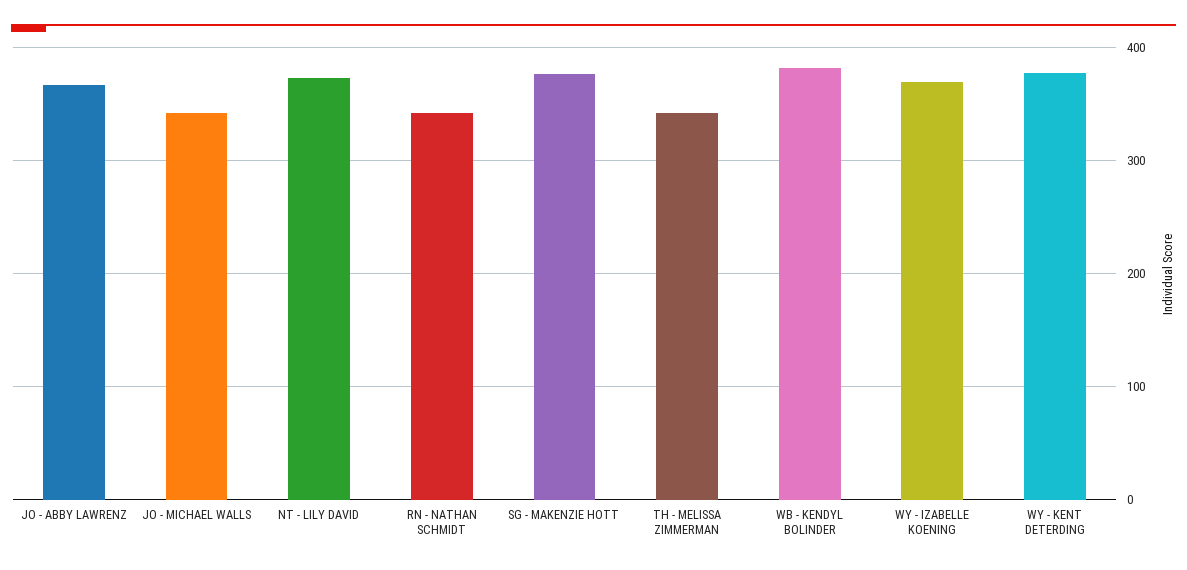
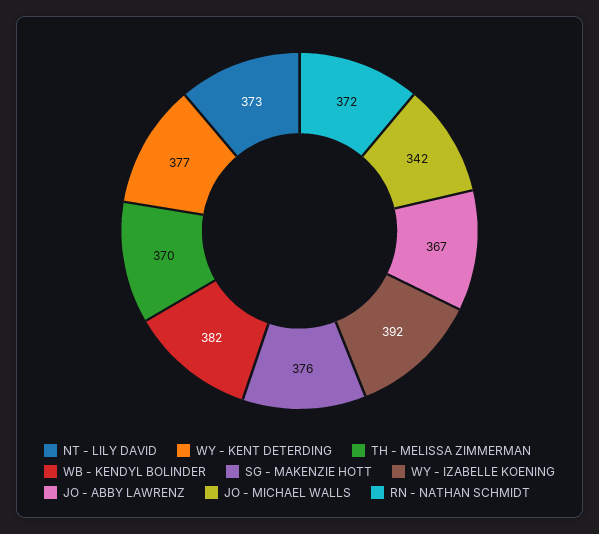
RN - NATHAN SCHMIDT: 340 -> 372
TH - MELISSA ZIMMERMAN: 340 -> 370
WY - IZABELLE KOENING: 370 -> 392

